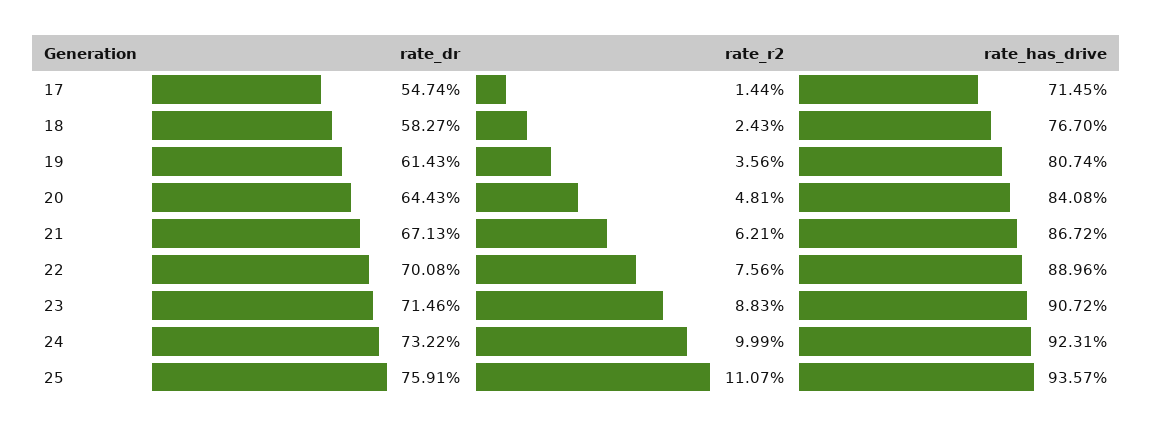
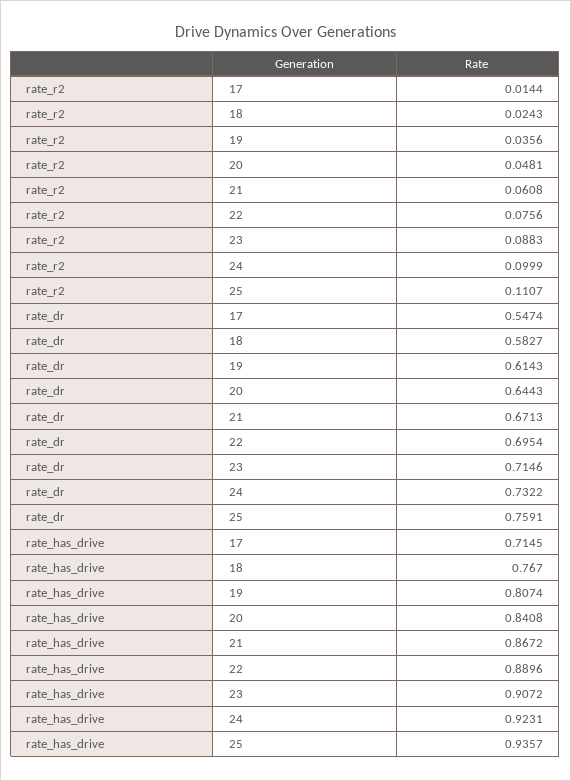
rate_r2, 21: 0.0621 -> 0.0608
rate_dr, 22: 0.7008 -> 0.6954

